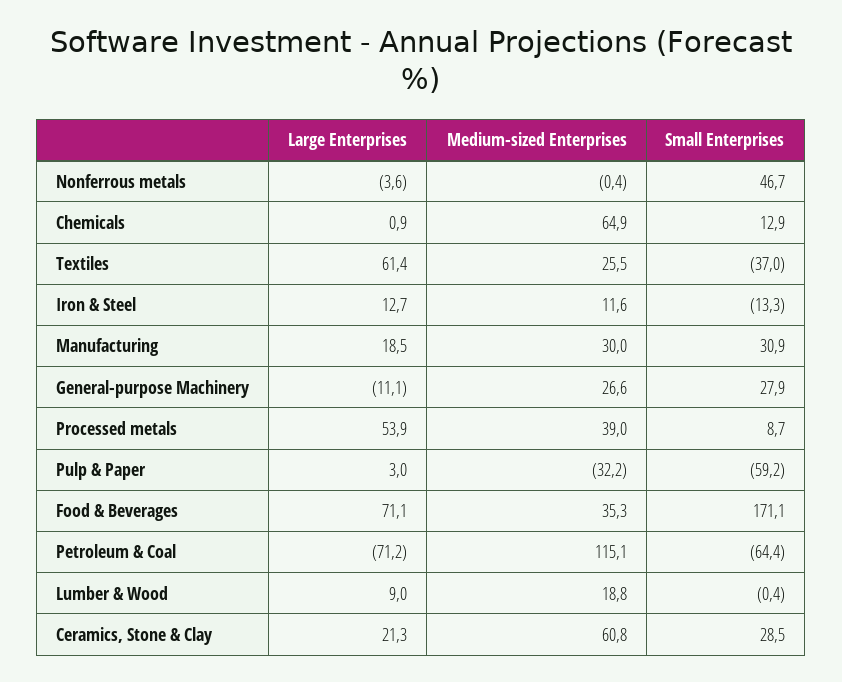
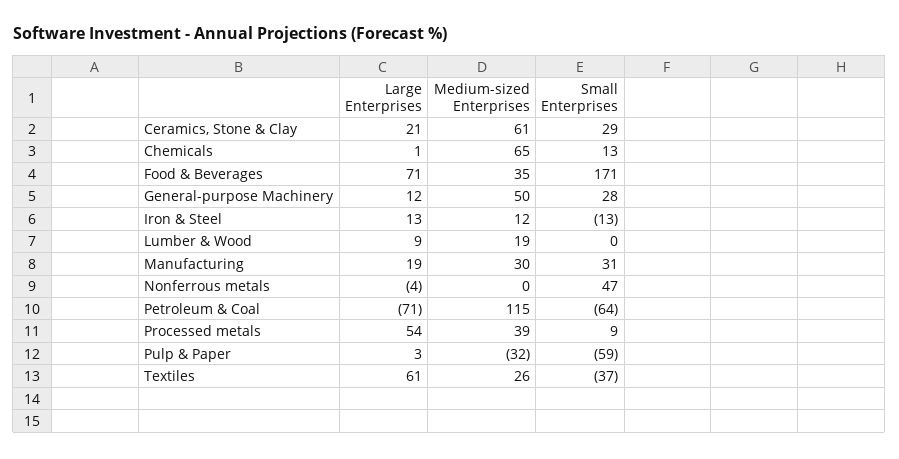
Large Enterprises, General-purpose Machinery: -11.1 -> 12
Medium-sized Enterprises, General-purpose Machinery: 26.6 -> 50

